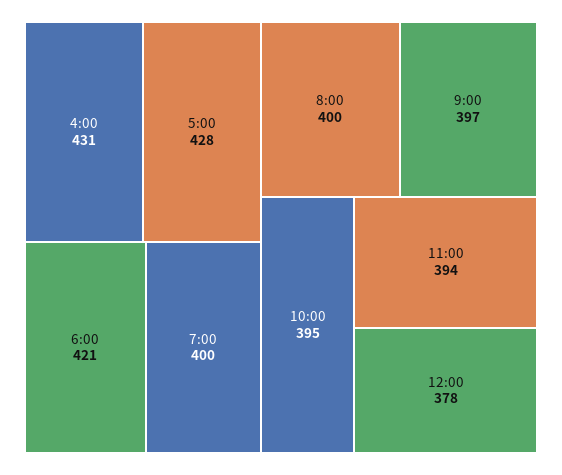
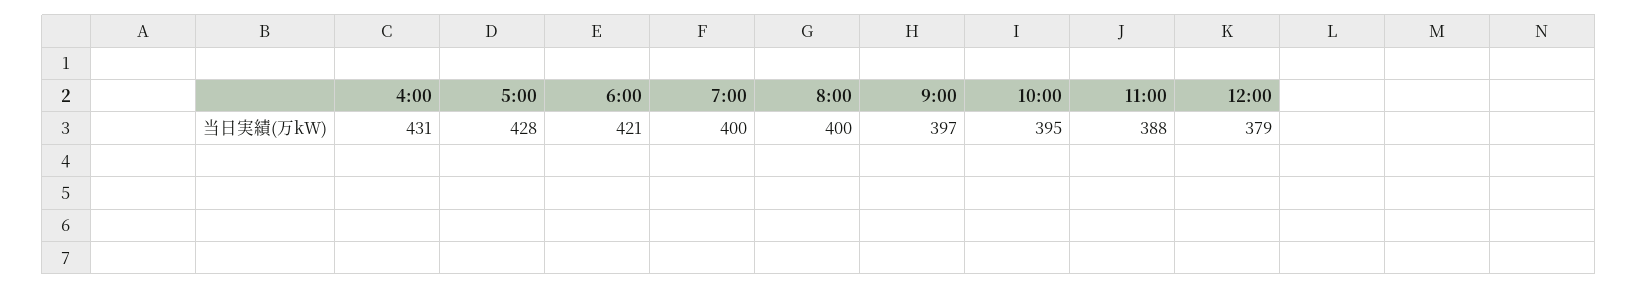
11:00: 394 -> 388
12:00: 378 -> 379

